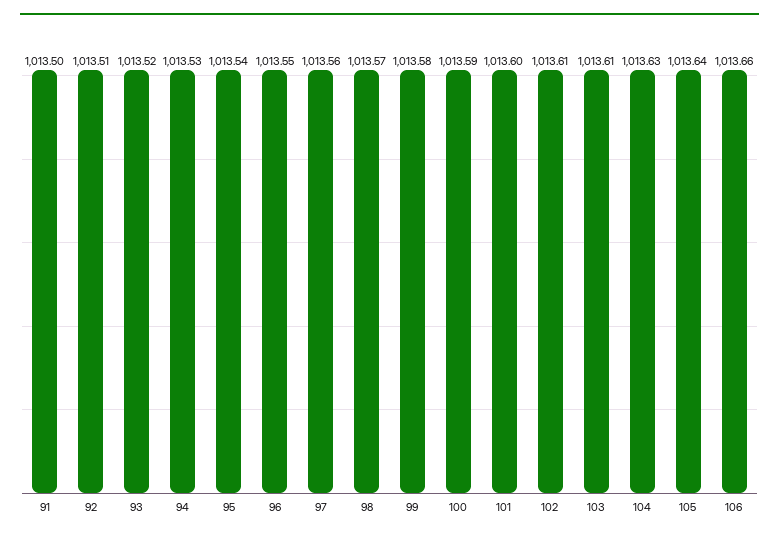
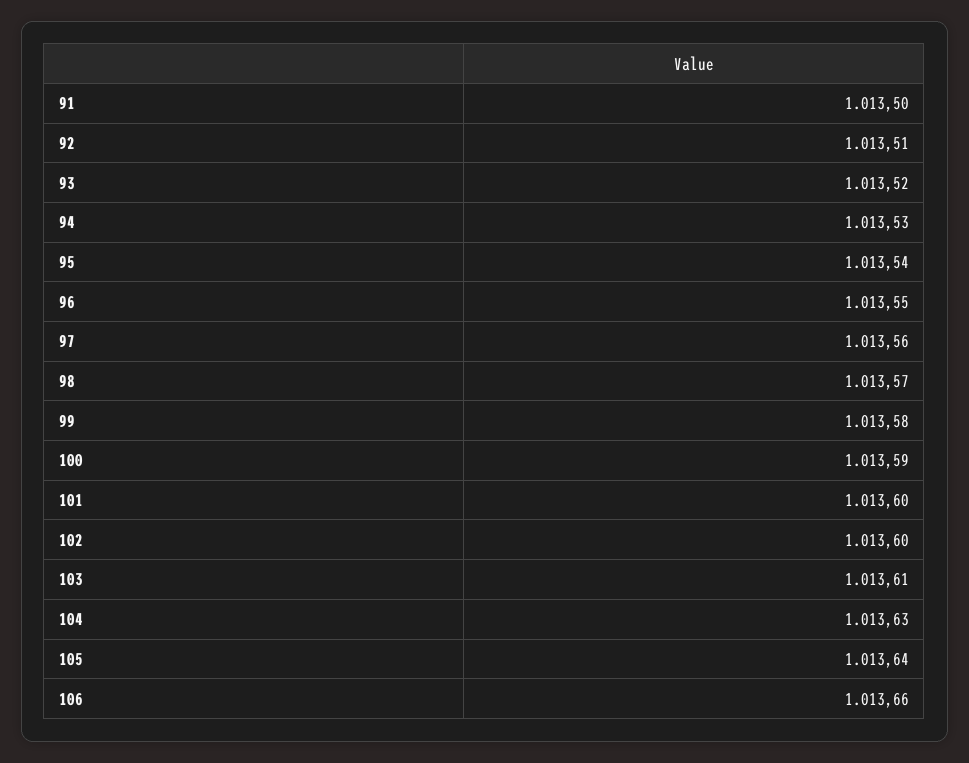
102: 1013.61 -> 1013.6

